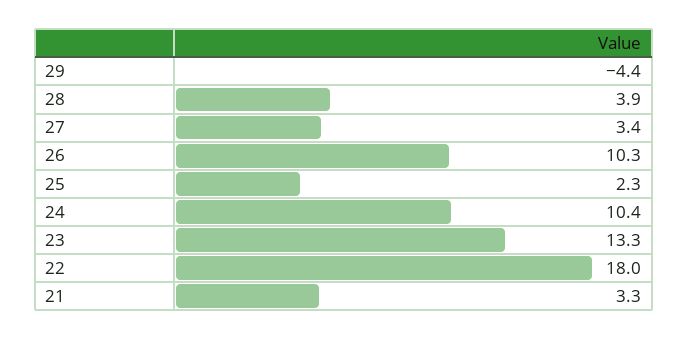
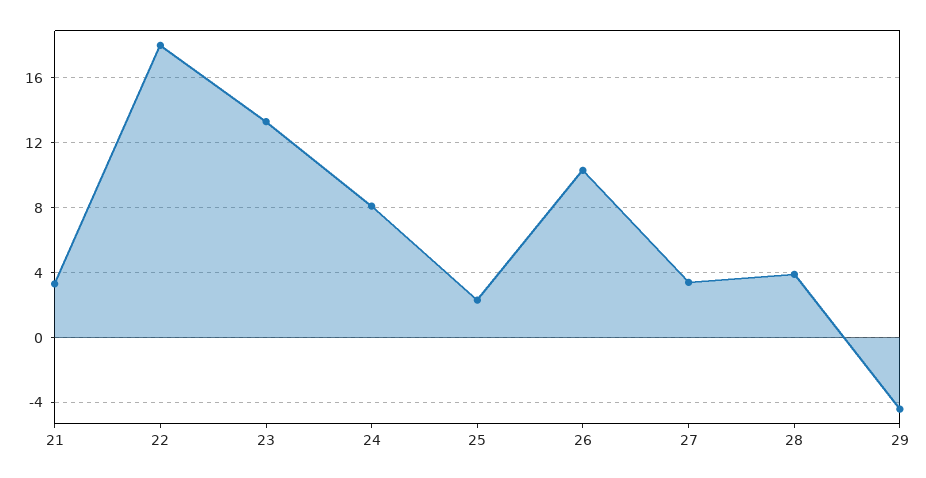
24: 10.4 -> 8

